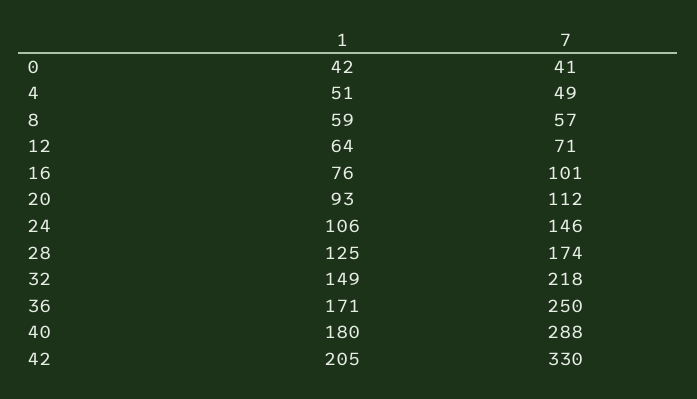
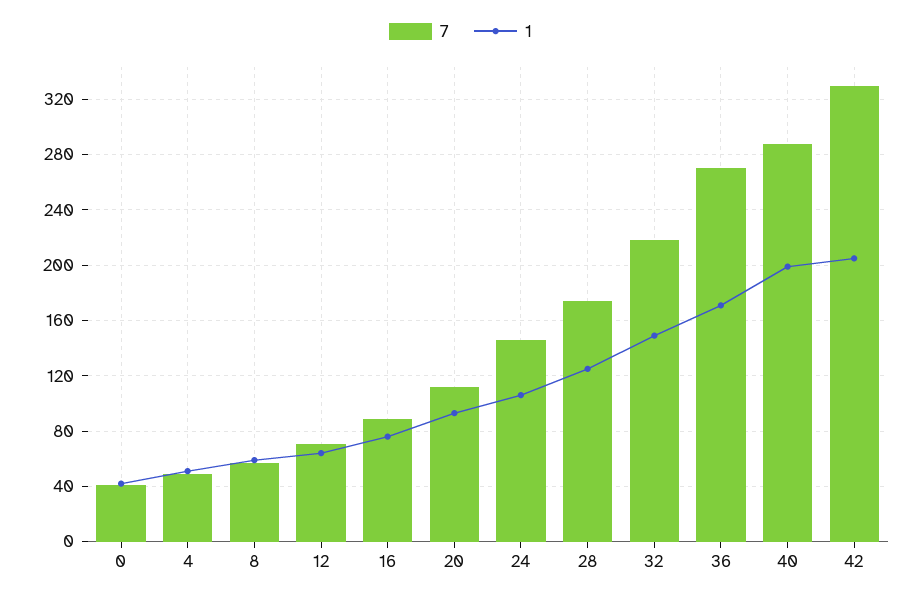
7, 16: 101 -> 90
7, 36: 250 -> 270
1, 40: 180 -> 200

